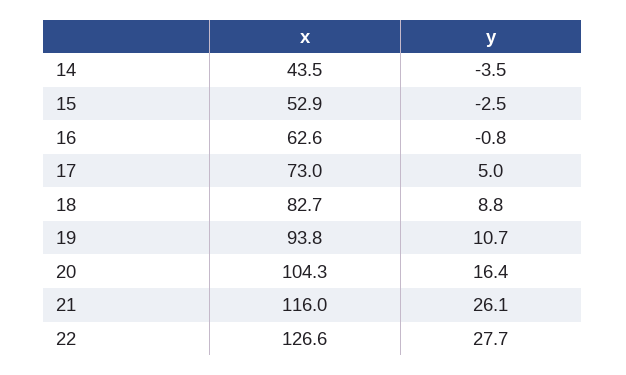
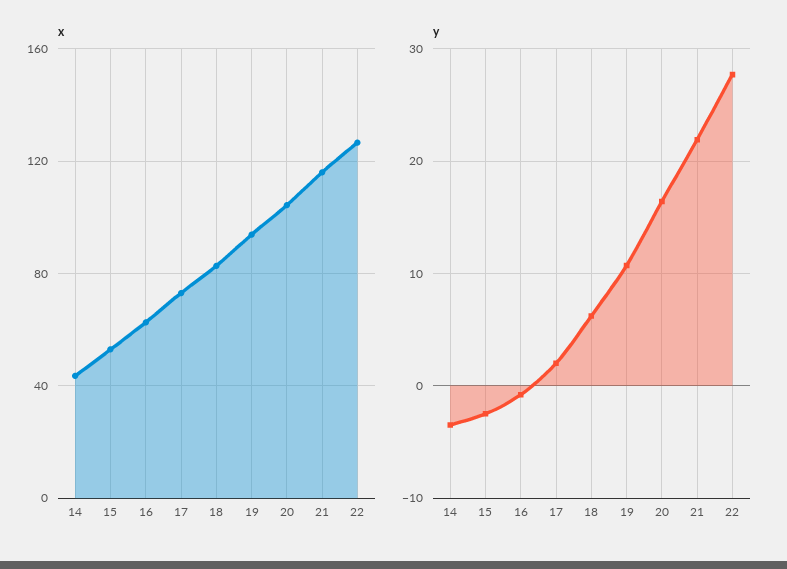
y, 17: 5 -> 2
y, 18: 8.8 -> 6
y, 21: 26.1 -> 22

